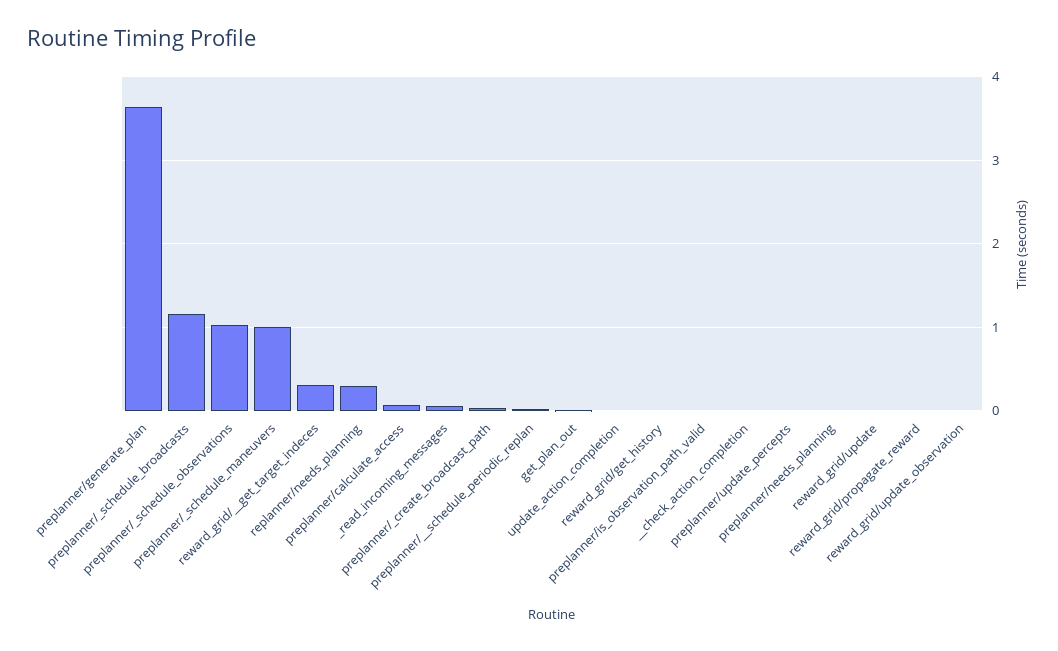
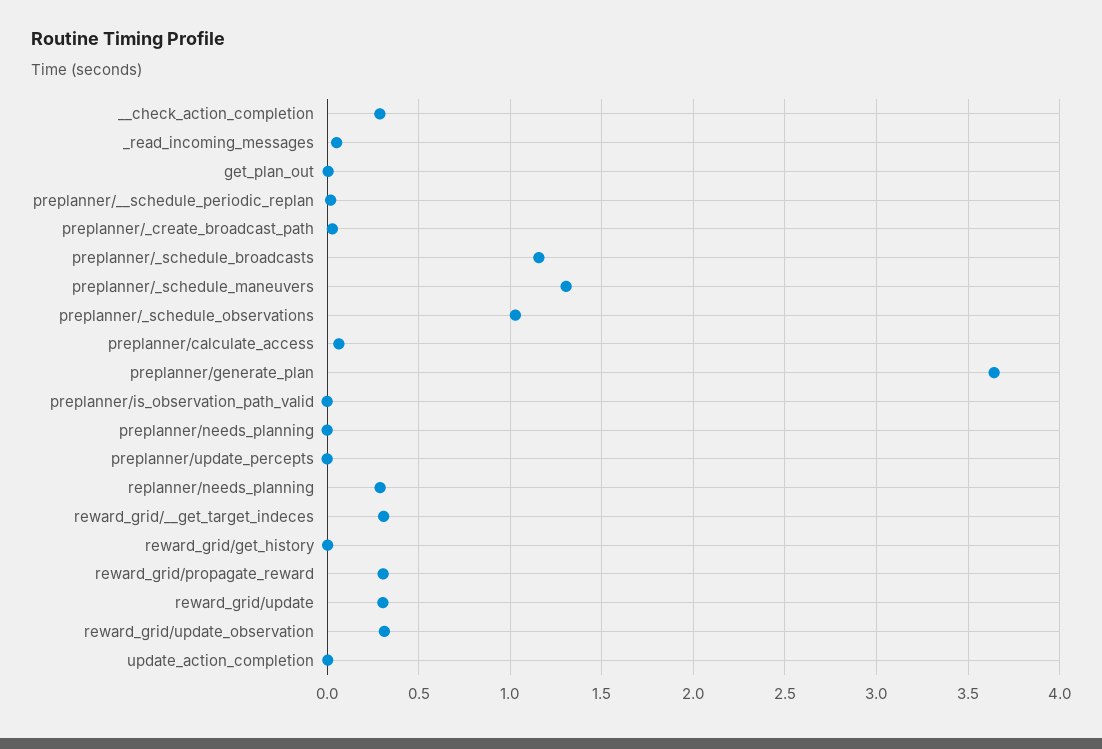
preplanner/_schedule_maneuvers: 1 -> 1.3
__check_action_completion: 0 -> 0.3
reward_grid/update: 0 -> 0.3
reward_grid/propagate_reward: 0 -> 0.3
reward_grid/update_observation: 0 -> 0.3

